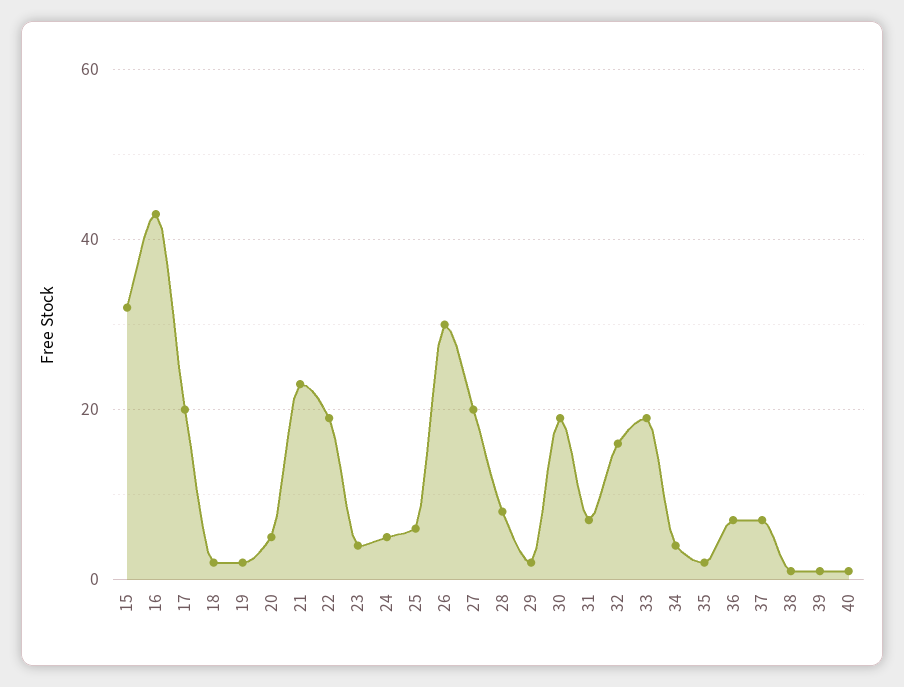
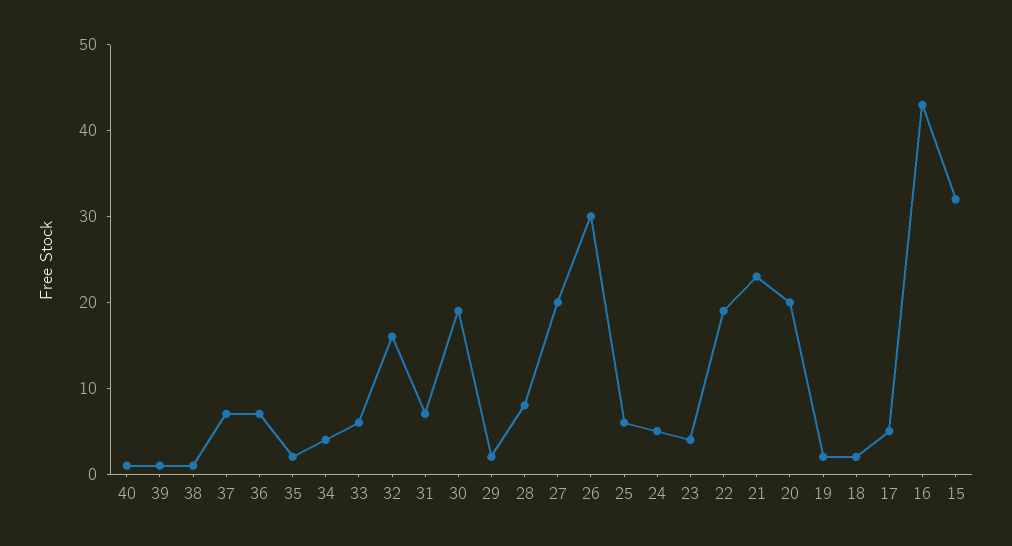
17: 20 -> 5
20: 5 -> 20
33: 20 -> 6

